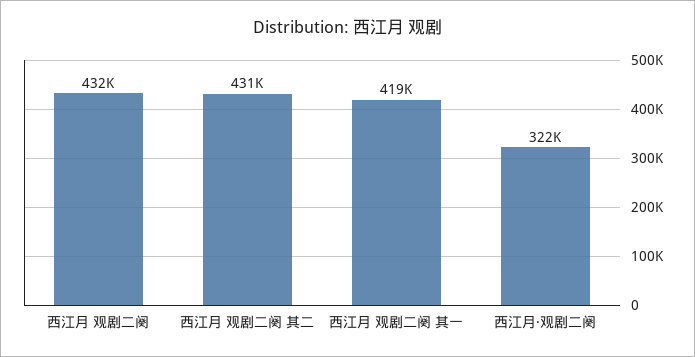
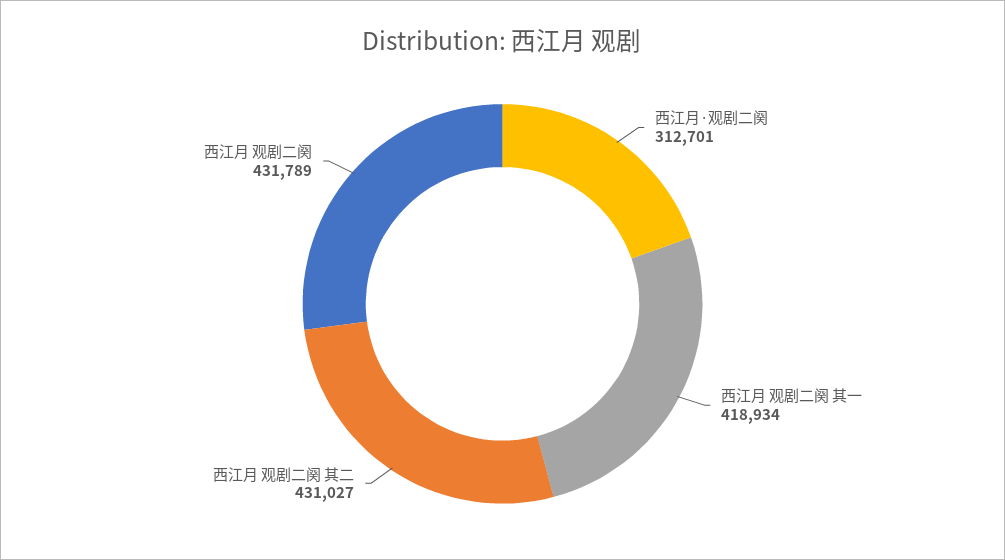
西江月·观剧二阕: 322000 -> 312701

